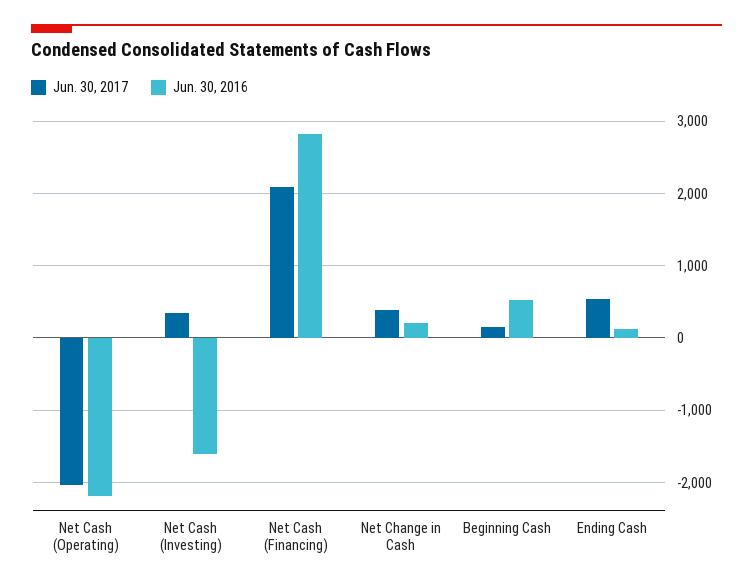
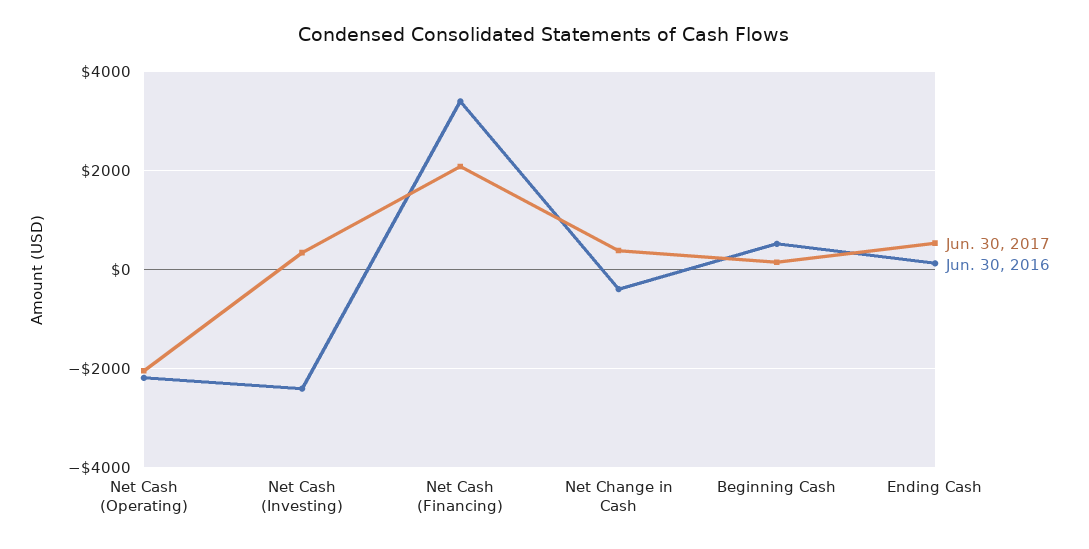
Jun. 30, 2016, Net Cash (Investing): -1600 -> -2400
Jun. 30, 2016, Net Cash (Financing): 2800 -> 3400
Jun. 30, 2016, Net Change in Cash: 200 -> -400

